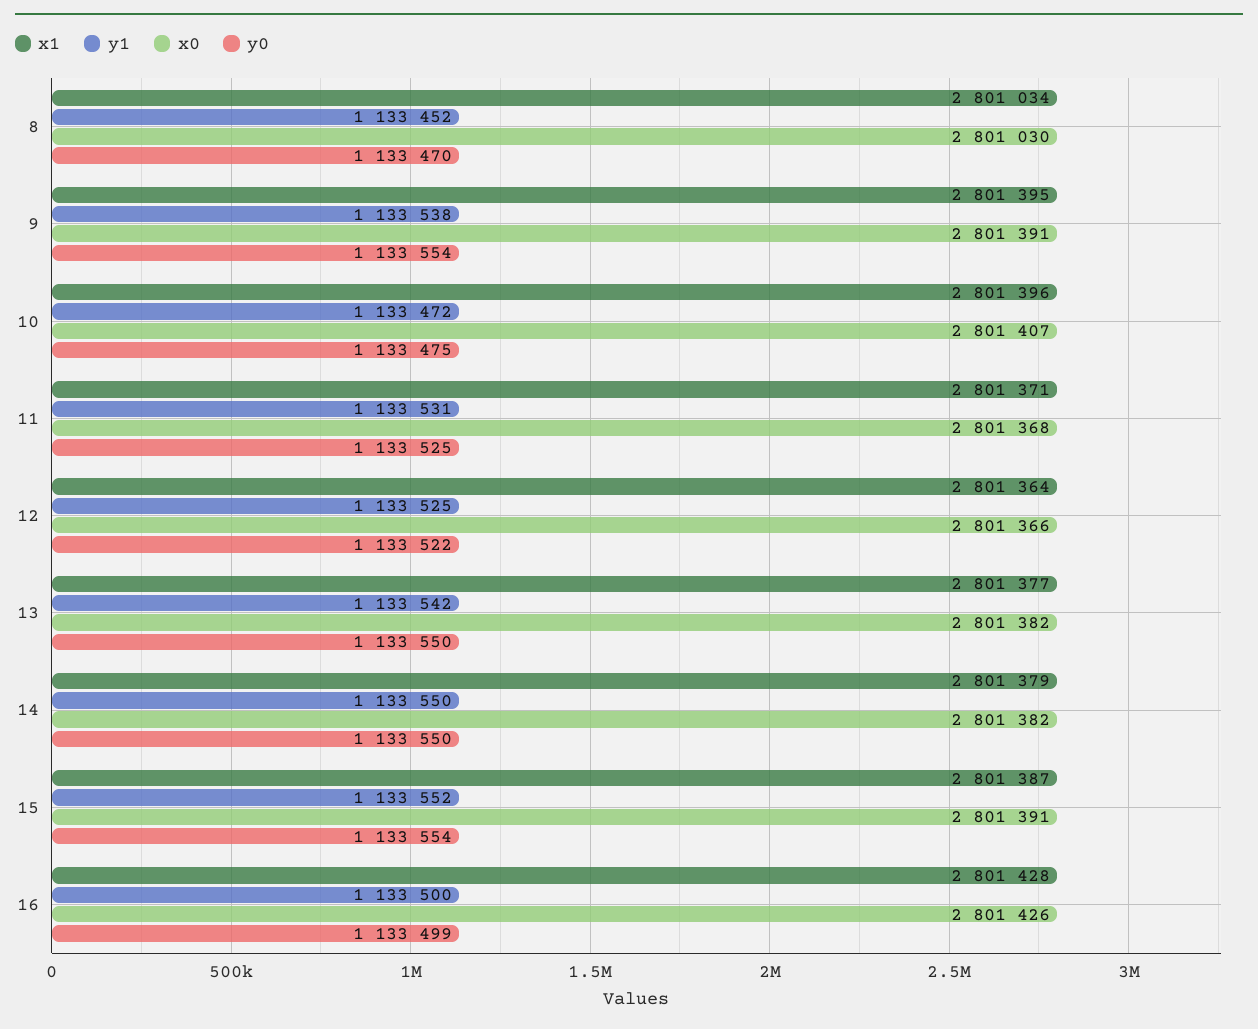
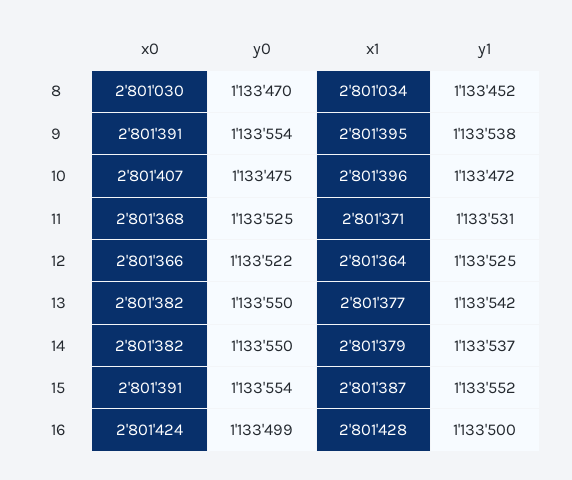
y1, 14: 1133550 -> 1133537
x0, 16: 2801426 -> 2801424

